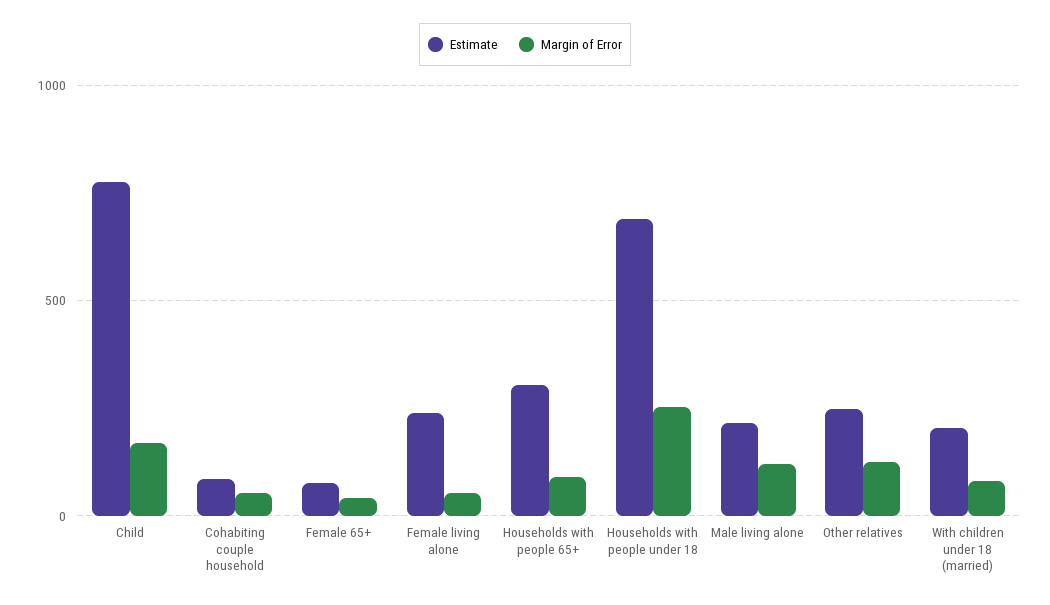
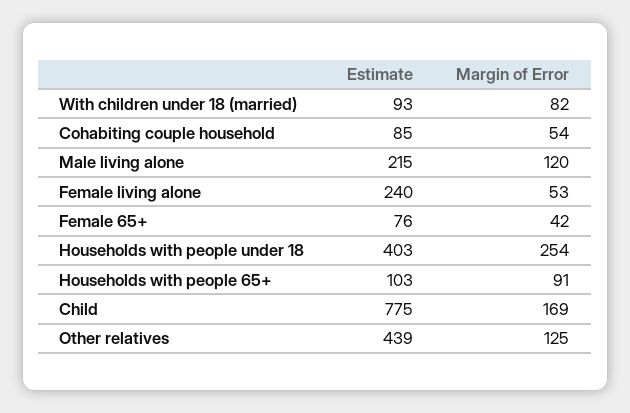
Estimate, Households with people 65+: 300 -> 103
Estimate, Households with people under 18: 700 -> 403
Estimate, Other relatives: 250 -> 439
Estimate, With children under 18 (married): 200 -> 93

